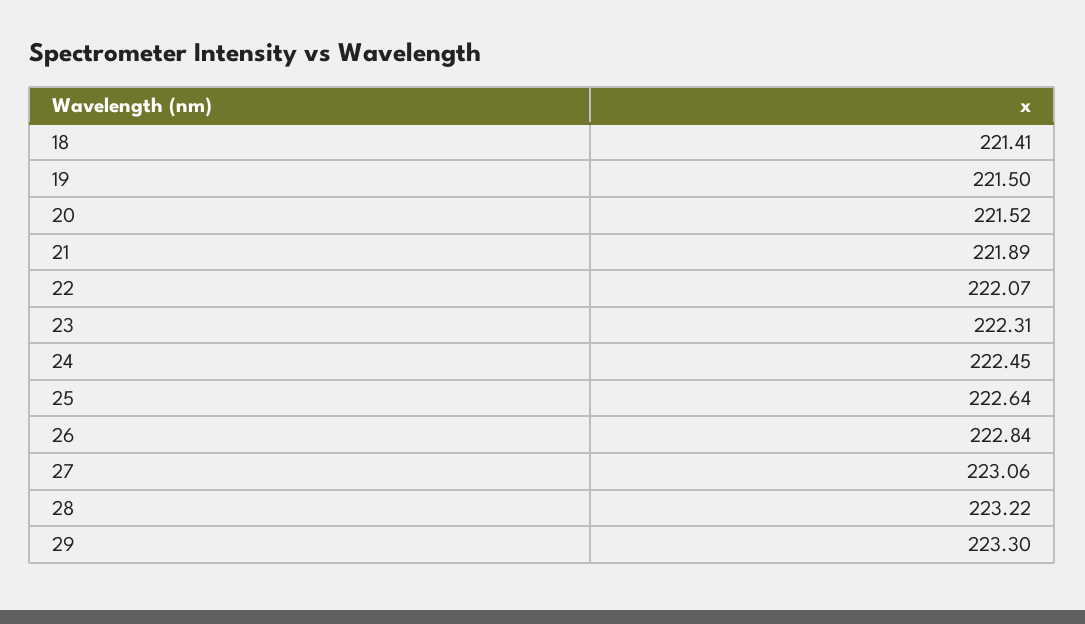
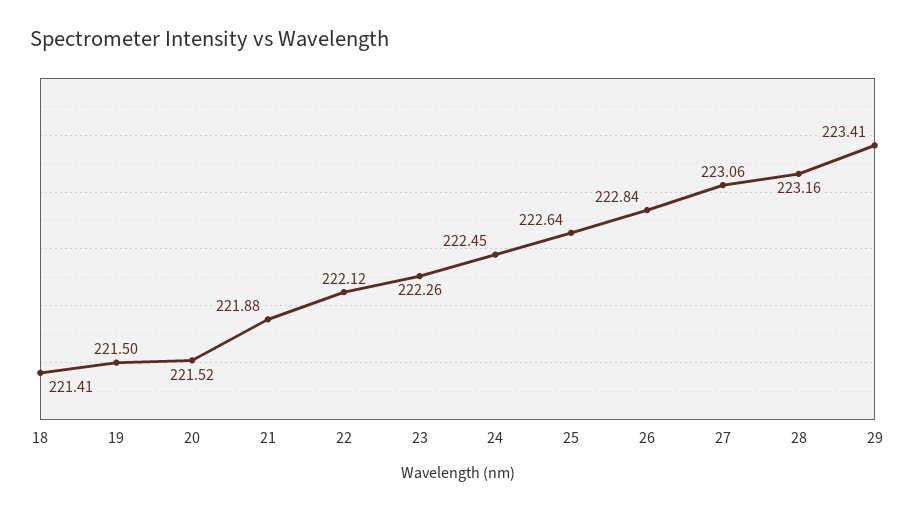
21: 221.89 -> 221.88
22: 222.07 -> 222.12
23: 222.31 -> 222.26
28: 223.22 -> 223.16
29: 223.3 -> 223.41

